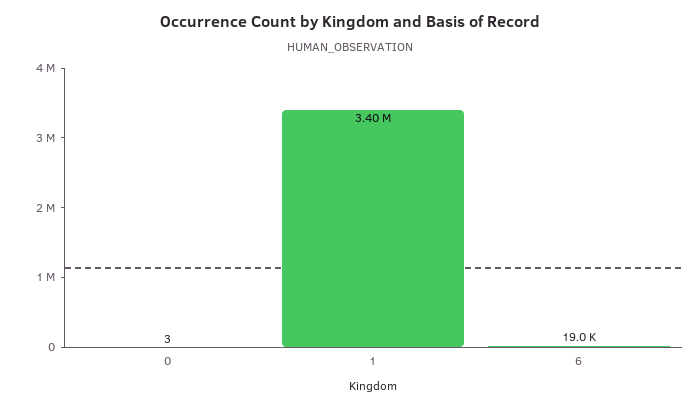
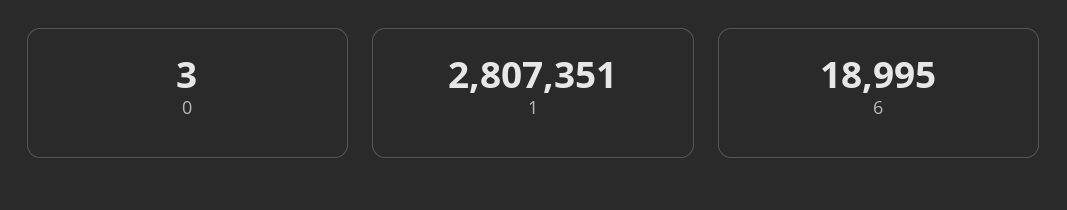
1: 3400000 -> 2807351

